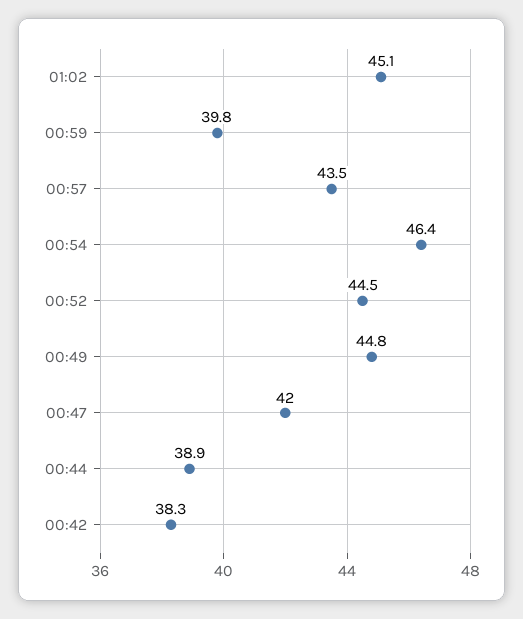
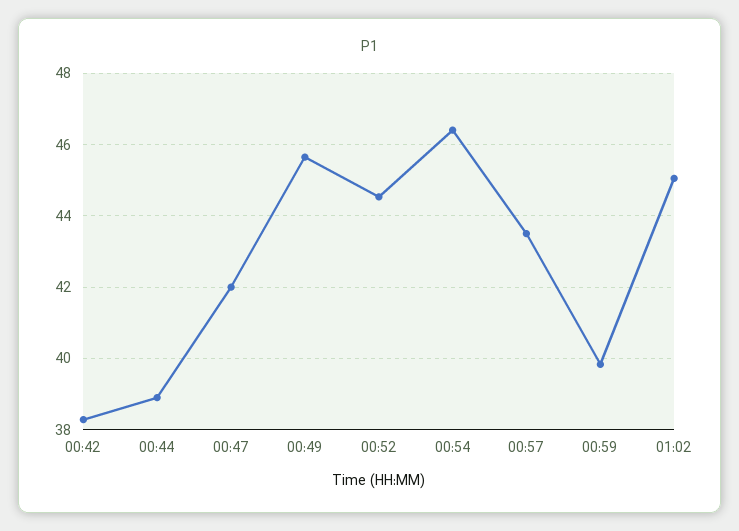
00:49: 44.8 -> 45.6

